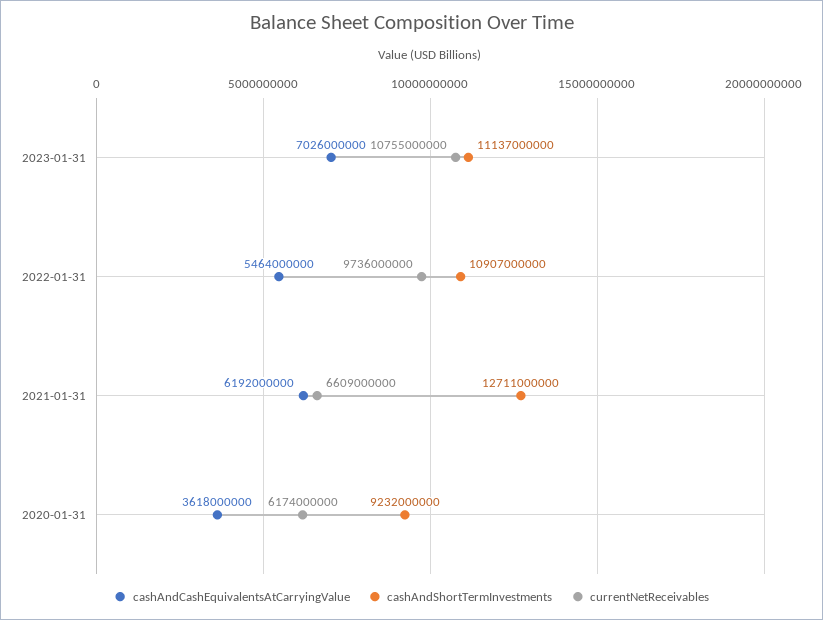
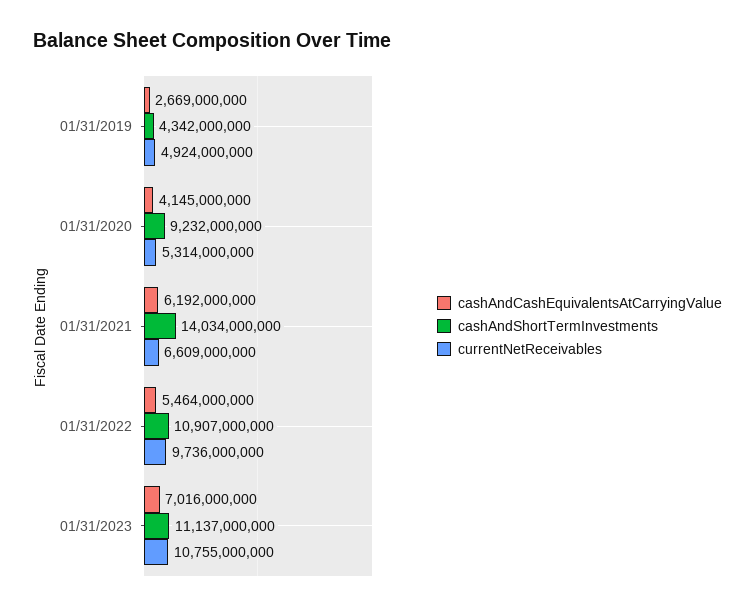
cashAndCashEquivalentsAtCarryingValue, 2023-01-31: 7026000000 -> 7016000000
cashAndShortTermInvestments, 2021-01-31: 12711000000 -> 14034000000
cashAndCashEquivalentsAtCarryingValue, 2020-01-31: 3618000000 -> 4145000000
currentNetReceivables, 2020-01-31: 6174000000 -> 5314000000
cashAndCashEquivalentsAtCarryingValue, 01/31/2019: none -> 2669000000
cashAndShortTermInvestments, 01/31/2019: none -> 4342000000
currentNetReceivables, 01/31/2019: none -> 4924000000

